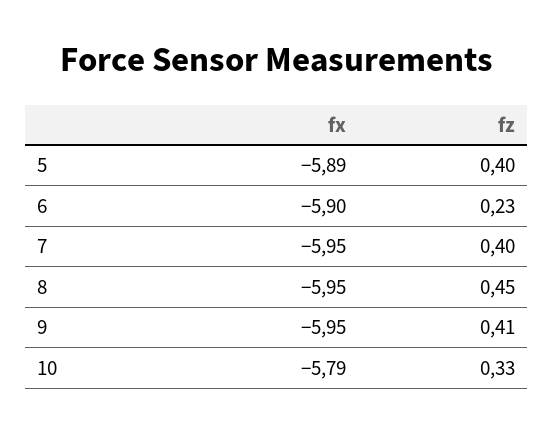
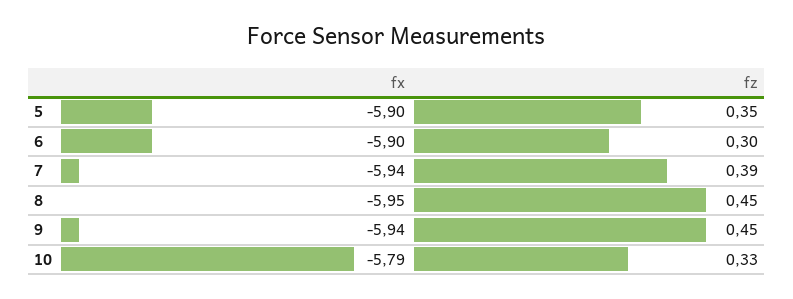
fx, 5: -5.89 -> -5.9
fz, 5: 0.4 -> 0.35
fz, 6: 0.23 -> 0.3
fx, 7: -5.95 -> -5.94
fz, 7: 0.4 -> 0.39
fx, 9: -5.95 -> -5.94
fz, 9: 0.41 -> 0.45

